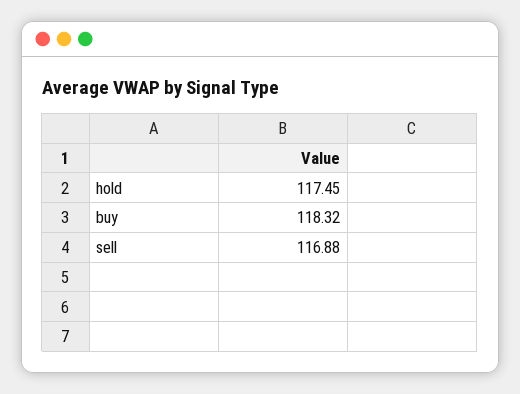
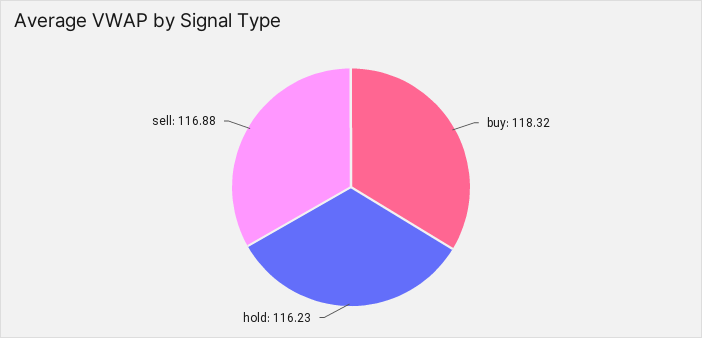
hold: 117.45 -> 116.23

